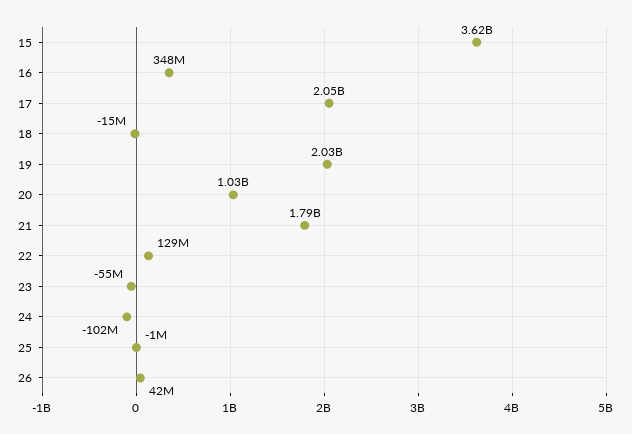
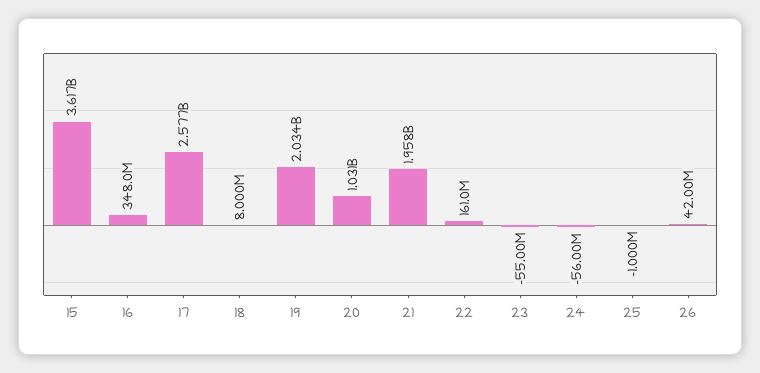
17: 2050000000 -> 2577000000
18: -15000000 -> 8000000
21: 1790000000 -> 1958000000
22: 129000000 -> 161000000
24: -102000000 -> -56000000

